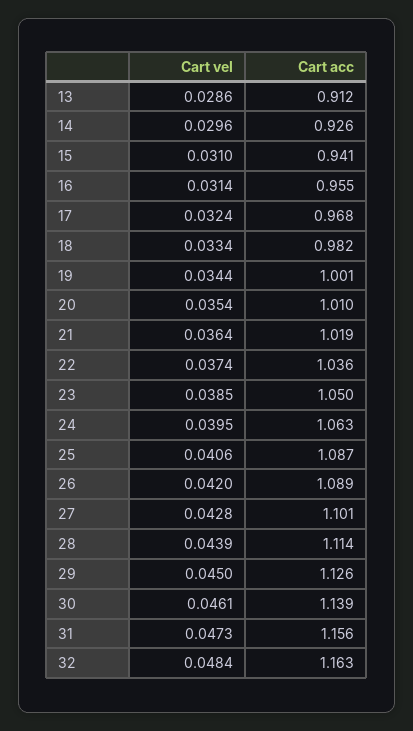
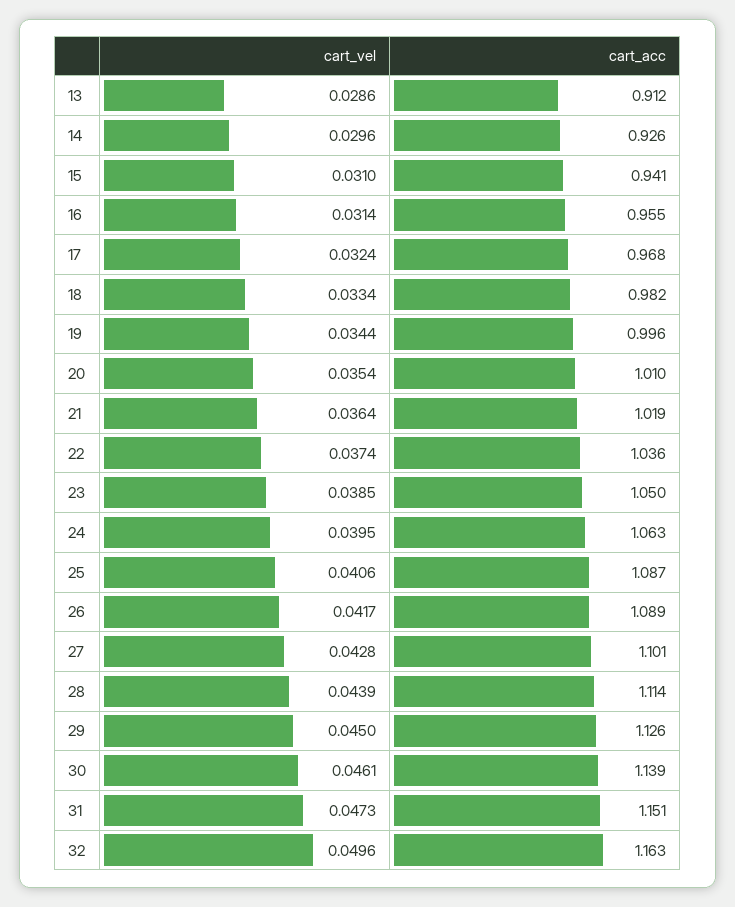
Cart acc, 19: 1.001 -> 0.996
Cart vel, 26: 0.042 -> 0.0417
Cart acc, 31: 1.156 -> 1.151
Cart vel, 32: 0.0484 -> 0.0496

